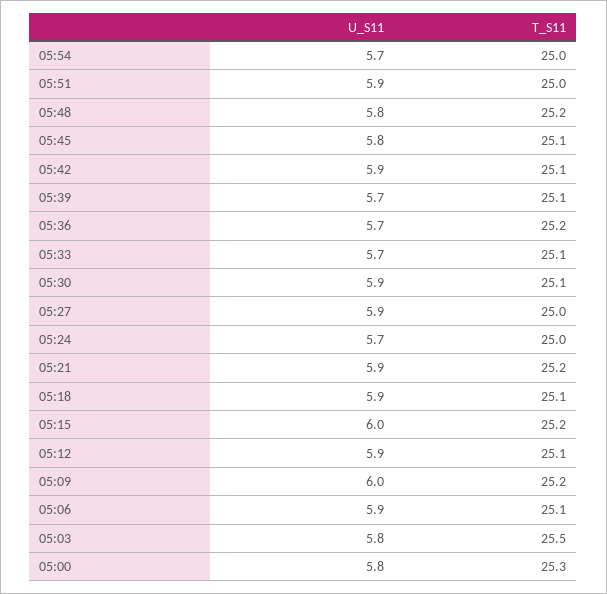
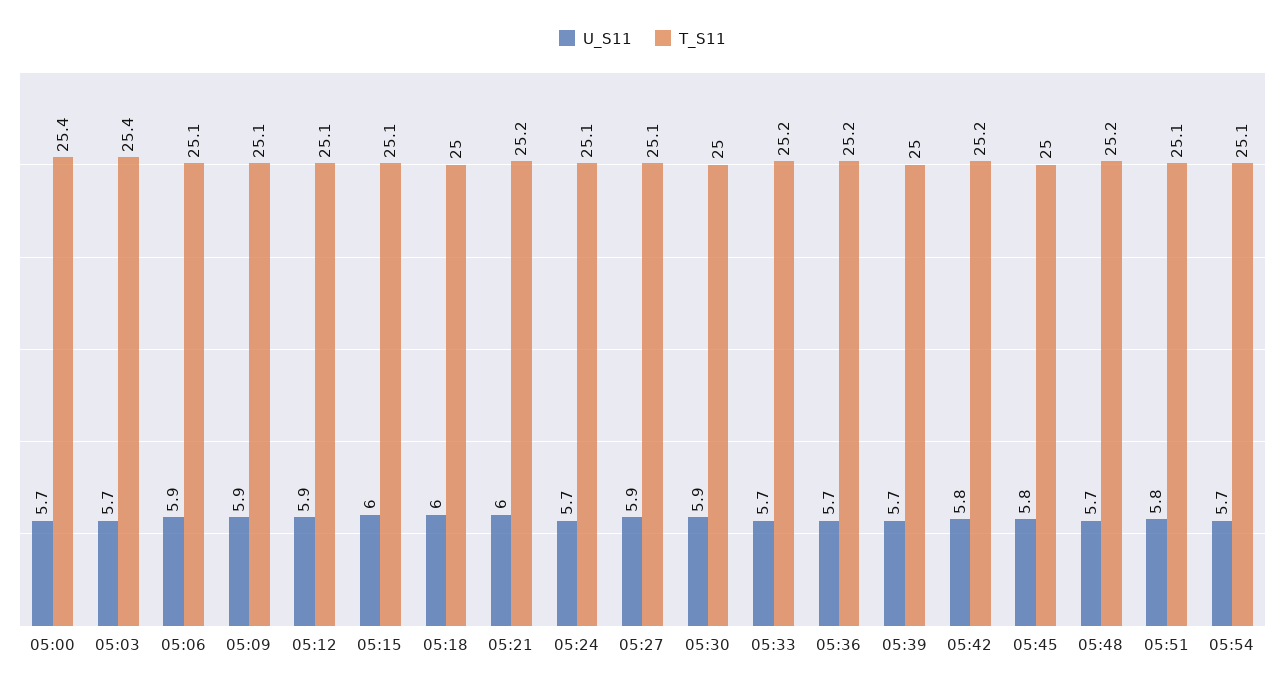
T_S11, 05:54: 25 -> 25.1
U_S11, 05:51: 5.9 -> 5.8
T_S11, 05:51: 25 -> 25.1
U_S11, 05:48: 5.8 -> 5.7
T_S11, 05:45: 25.1 -> 25
U_S11, 05:42: 5.9 -> 5.8
T_S11, 05:42: 25.1 -> 25.2
T_S11, 05:39: 25.1 -> 25
T_S11, 05:33: 25.1 -> 25.2
T_S11, 05:30: 25.1 -> 25
T_S11, 05:27: 25 -> 25.1
T_S11, 05:24: 25 -> 25.1
U_S11, 05:21: 5.9 -> 6
U_S11, 05:18: 5.9 -> 6
T_S11, 05:18: 25.1 -> 25
T_S11, 05:15: 25.2 -> 25.1
U_S11, 05:09: 6 -> 5.9
T_S11, 05:09: 25.2 -> 25.1
U_S11, 05:03: 5.8 -> 5.7
T_S11, 05:03: 25.5 -> 25.4
U_S11, 05:00: 5.8 -> 5.7
T_S11, 05:00: 25.3 -> 25.4

